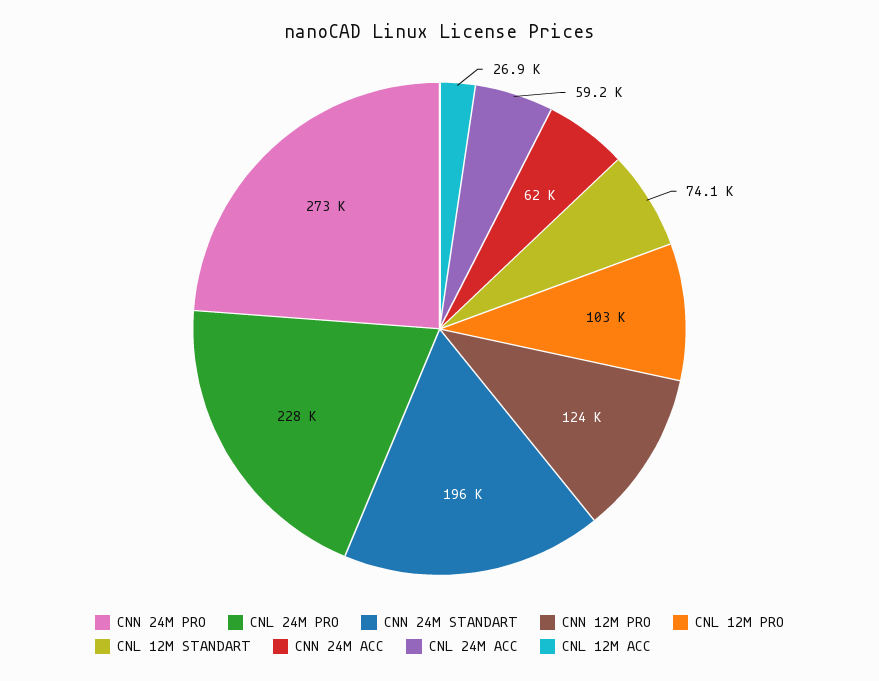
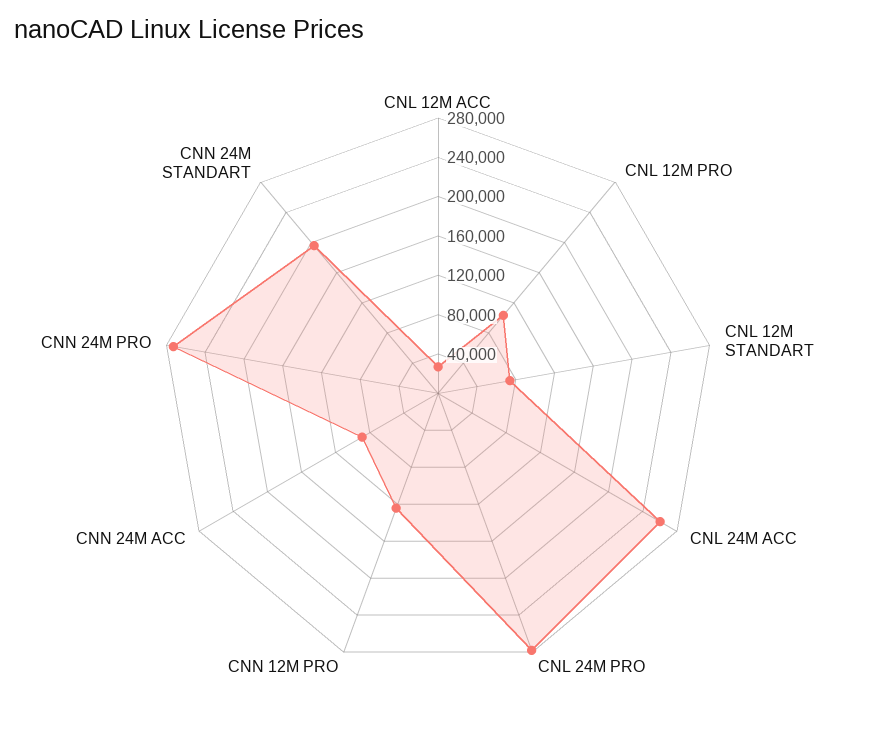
CNL 24M PRO: 228000 -> 280000
CNN 24M ACC: 62000 -> 90000
CNL 24M ACC: 59200 -> 260000

